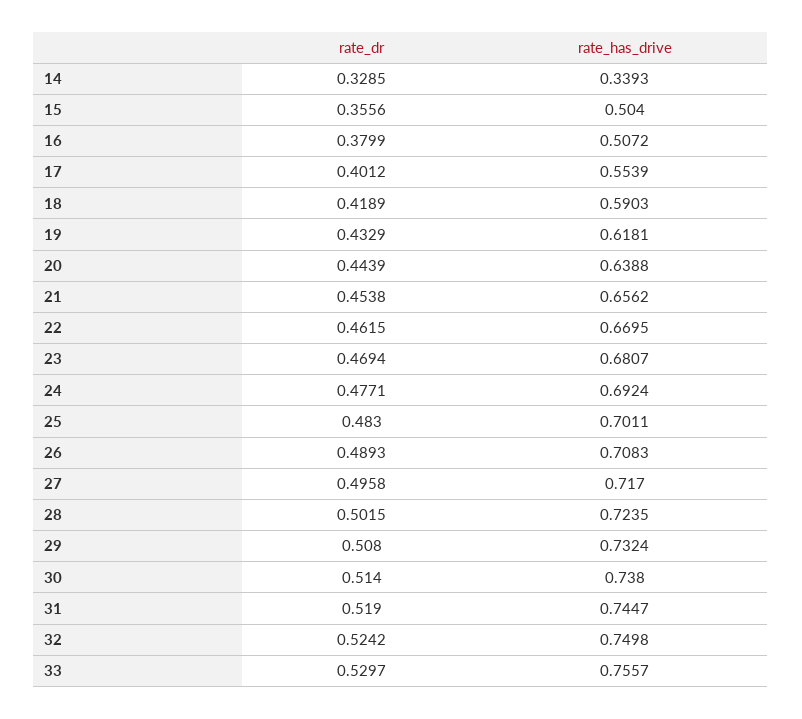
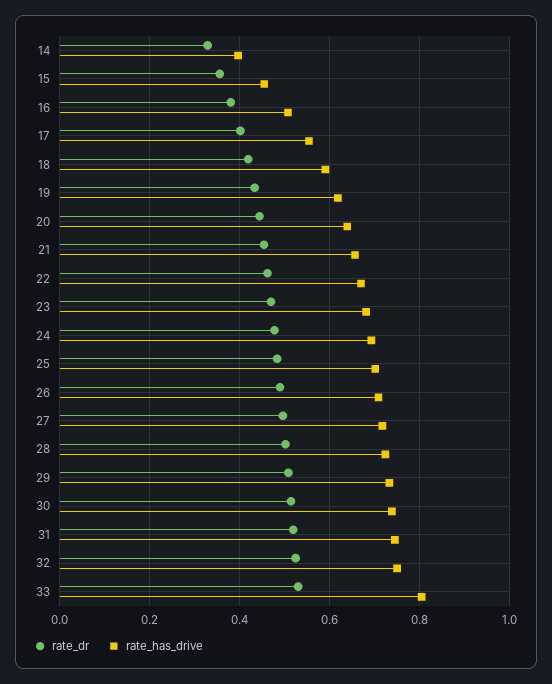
rate_has_drive, 14: 0.3393 -> 0.4
rate_has_drive, 15: 0.504 -> 0.46
rate_has_drive, 33: 0.7557 -> 0.8

